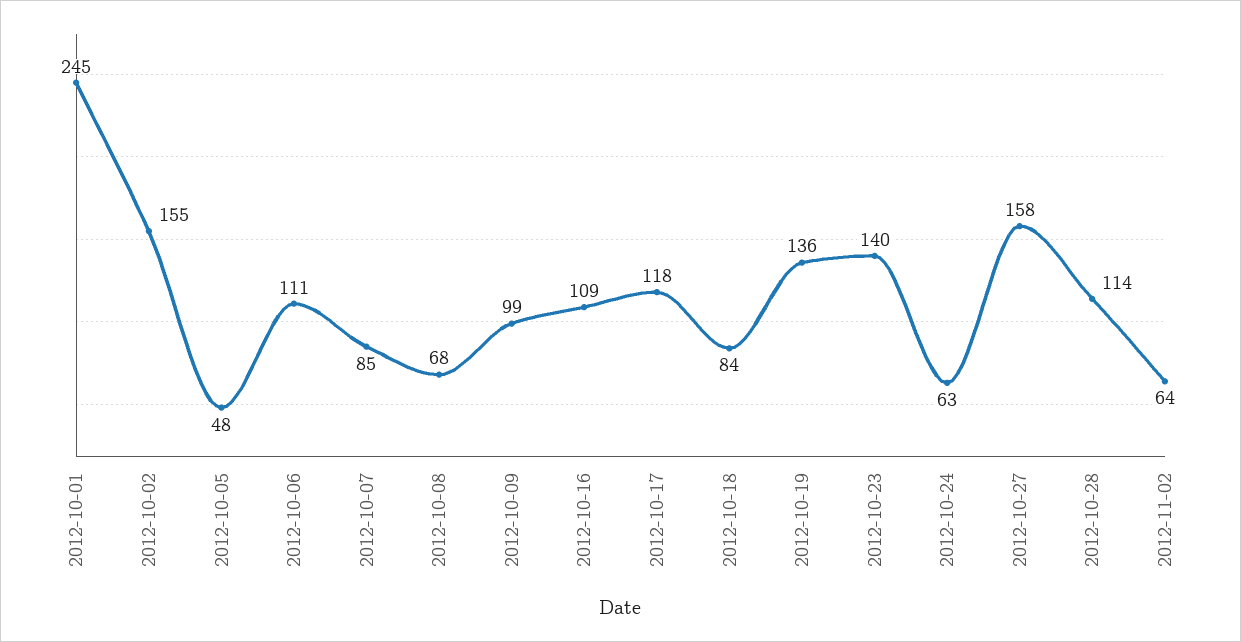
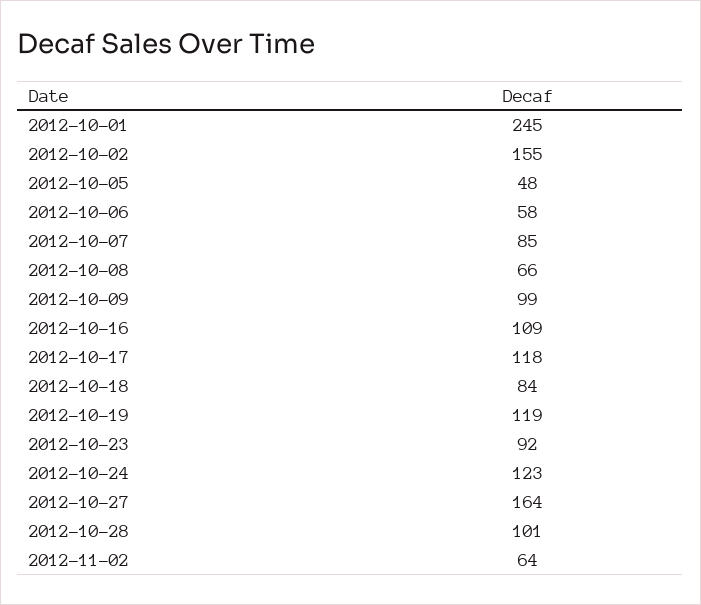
2012-10-06: 111 -> 58
2012-10-08: 68 -> 66
2012-10-19: 136 -> 119
2012-10-23: 140 -> 92
2012-10-24: 63 -> 123
2012-10-27: 158 -> 164
2012-10-28: 114 -> 101

